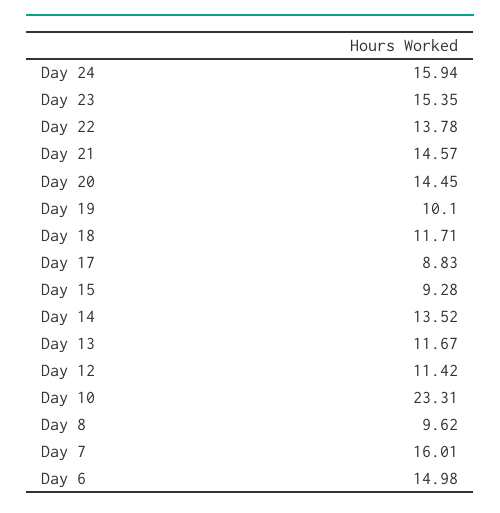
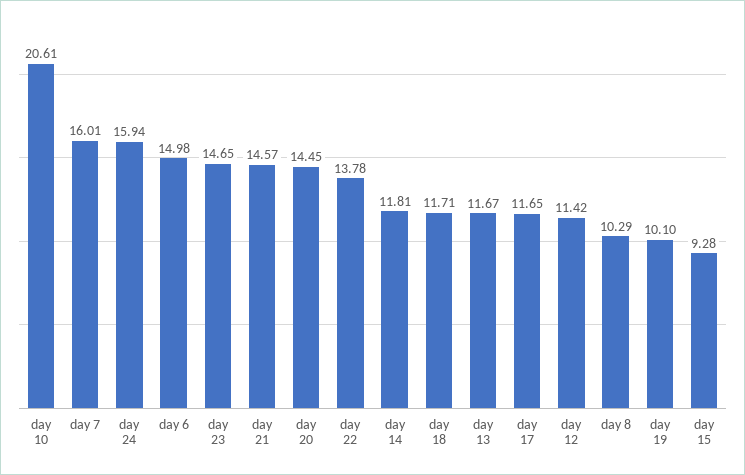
Day 23: 15.35 -> 14.65
Day 17: 8.83 -> 11.65
Day 14: 13.52 -> 11.81
Day 10: 23.31 -> 20.61
Day 8: 9.62 -> 10.29

